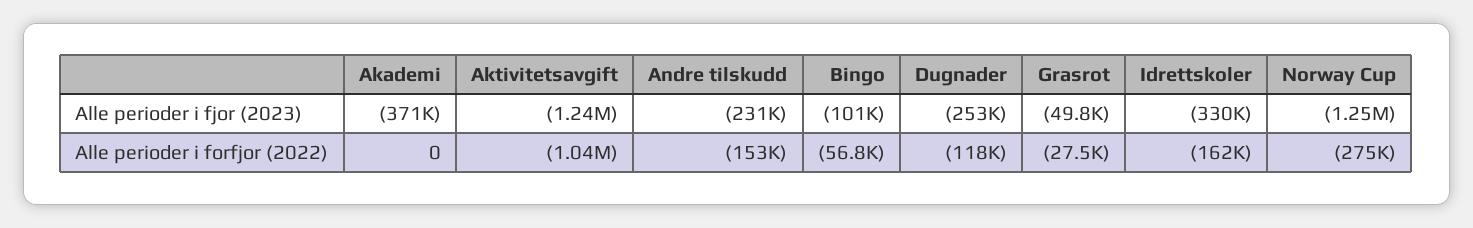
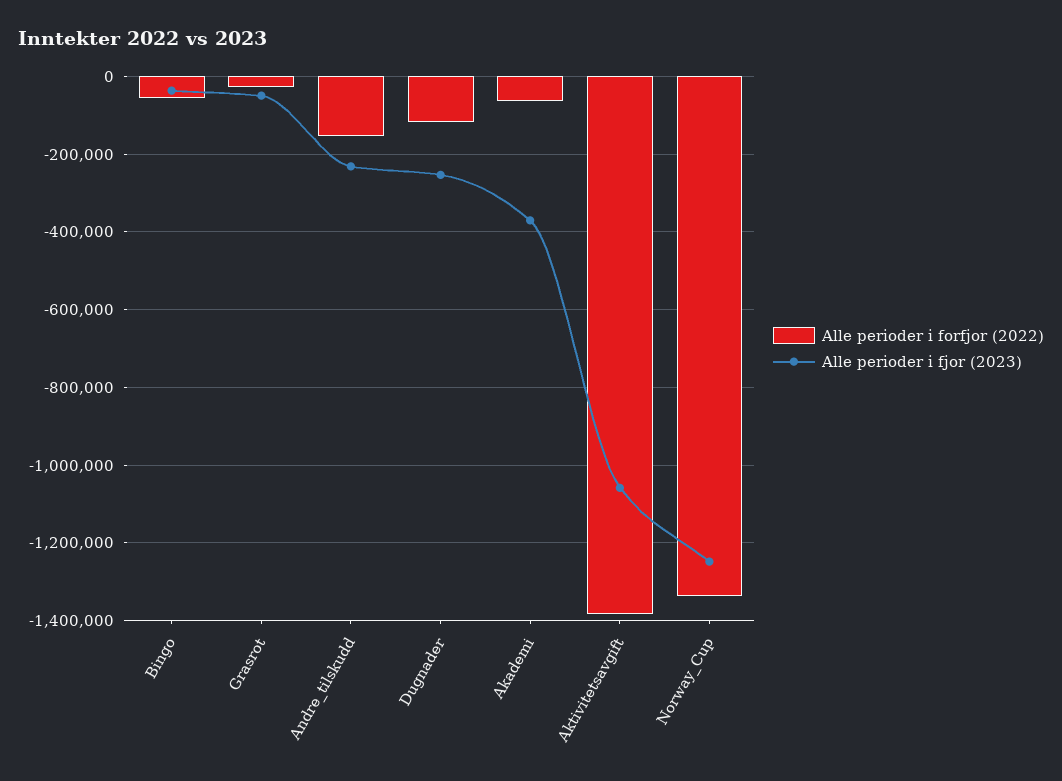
Alle perioder i fjor (2023), Aktivitetsavgift: -1240000 -> -1060000
Alle perioder i fjor (2023), Bingo: -101000 -> -40000
Alle perioder i fjor (2023), Idrettskoler: -330000 -> none
Alle perioder i forfjor (2022), Akademi: 0 -> -60000
Alle perioder i forfjor (2022), Aktivitetsavgift: -1040000 -> -1380000
Alle perioder i forfjor (2022), Idrettskoler: -162000 -> none
Alle perioder i forfjor (2022), Norway Cup: -275000 -> -1340000

